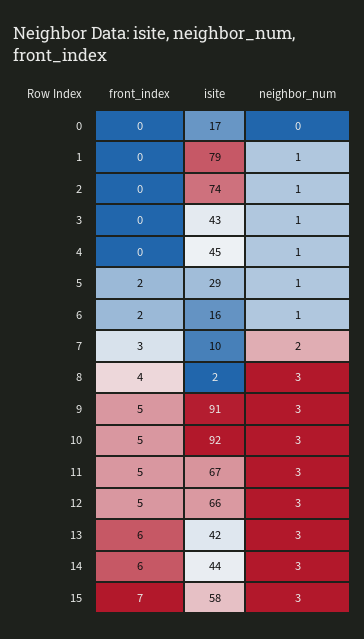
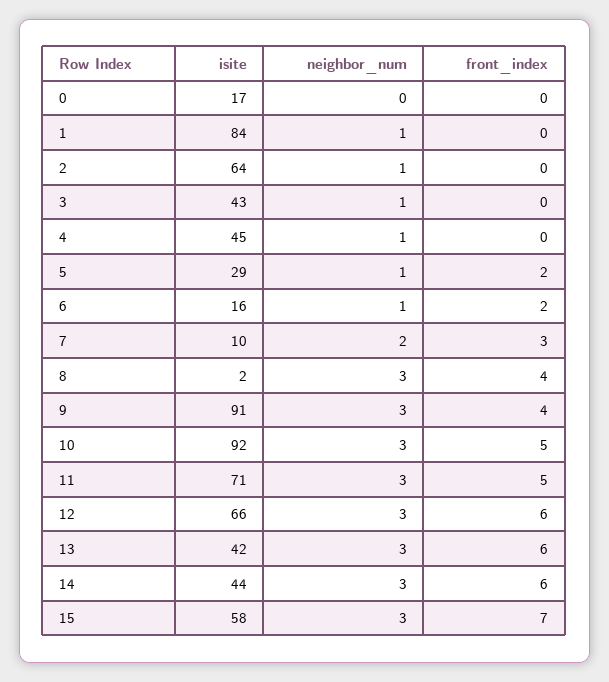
isite, 1: 79 -> 84
isite, 2: 74 -> 64
front_index, 9: 5 -> 4
isite, 11: 67 -> 71
front_index, 12: 5 -> 6

